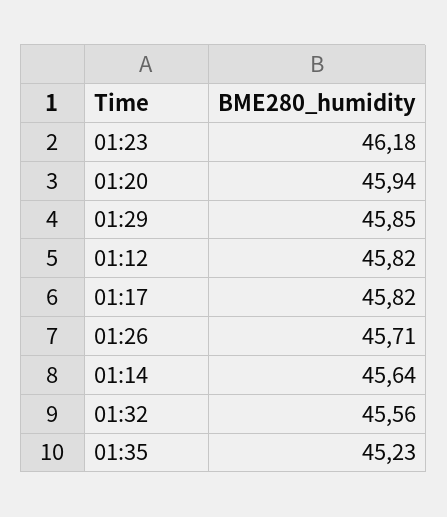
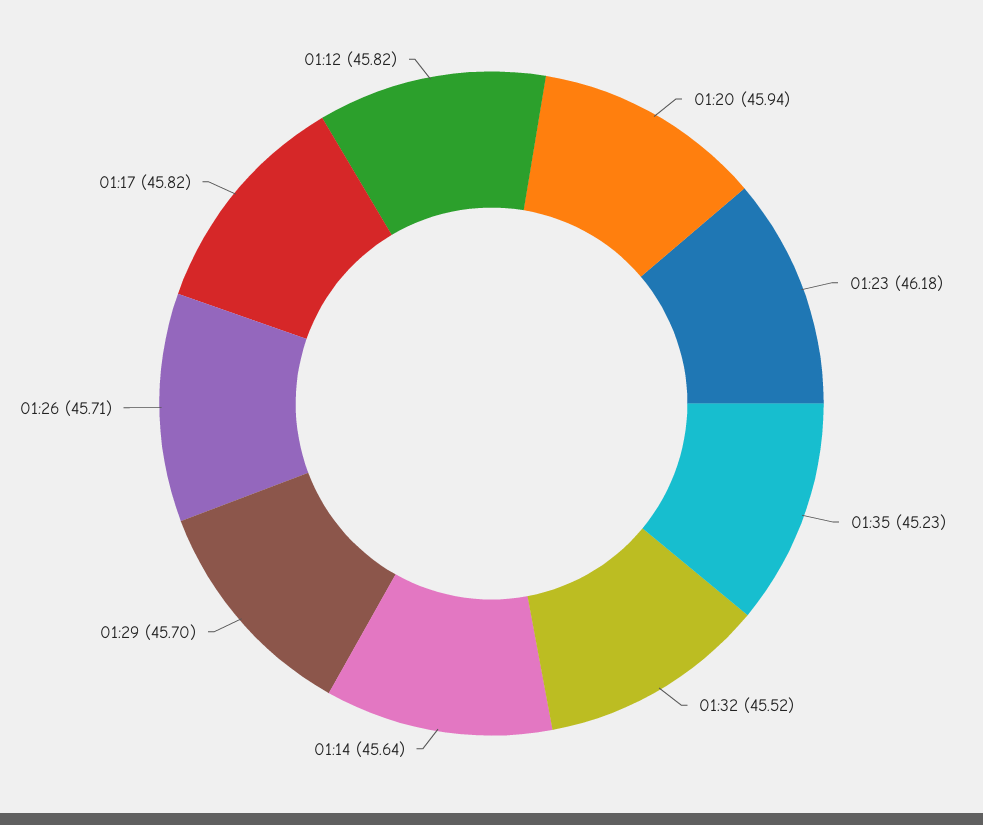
01:29: 45.85 -> 45.7
01:32: 45.56 -> 45.52

